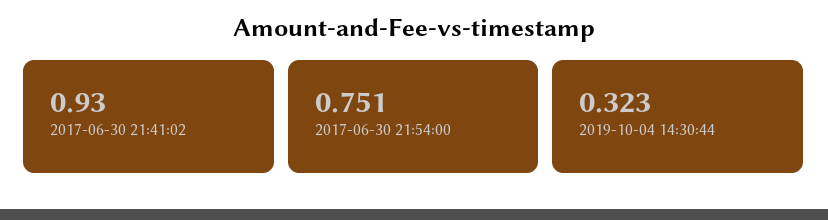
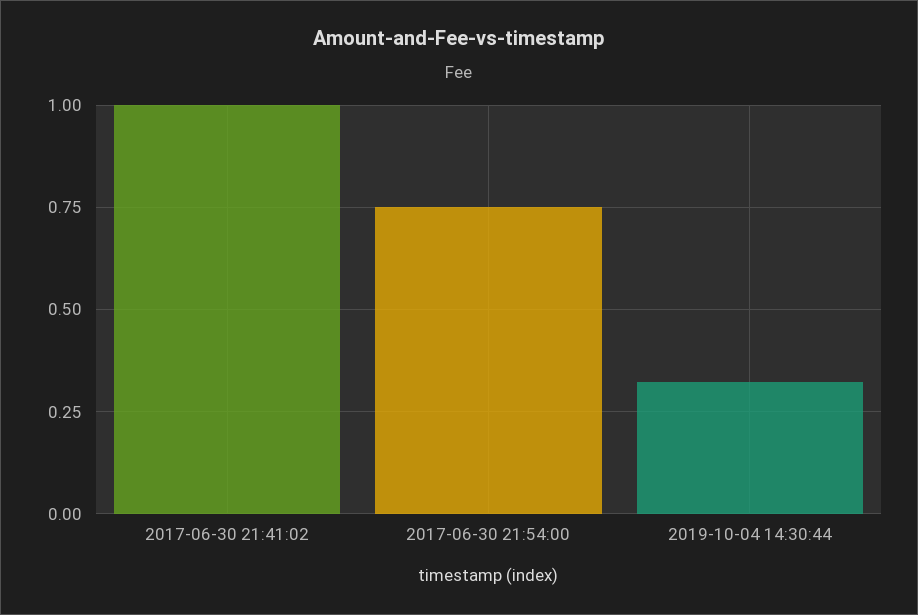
2017-06-30 21:41:02: 0.93 -> 1

